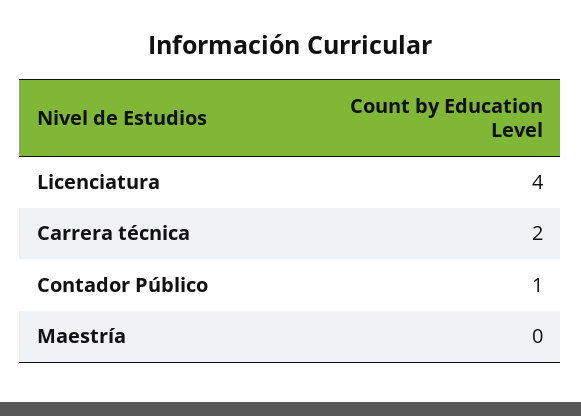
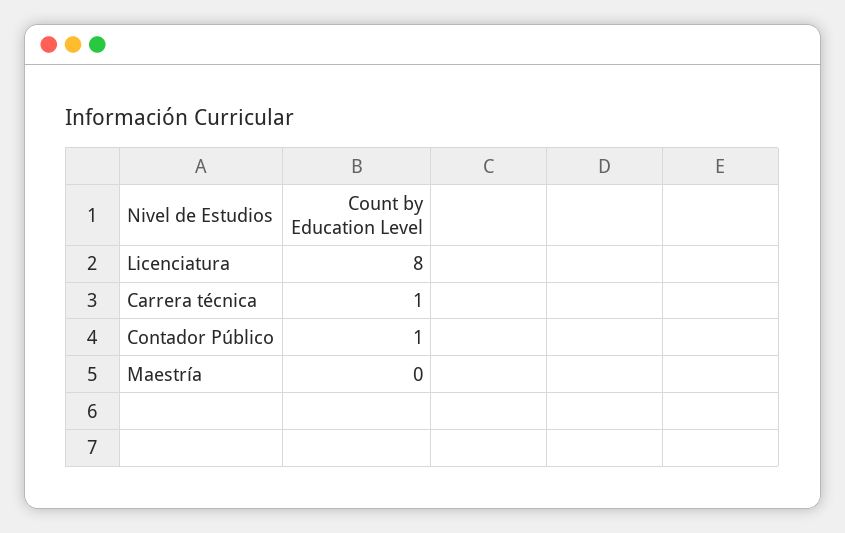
Licenciatura: 4 -> 8
Carrera técnica: 2 -> 1

